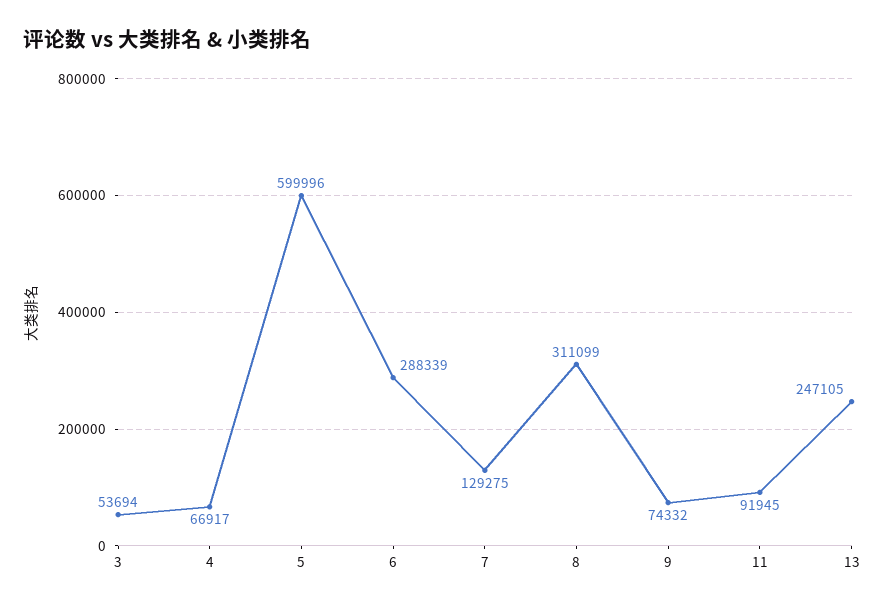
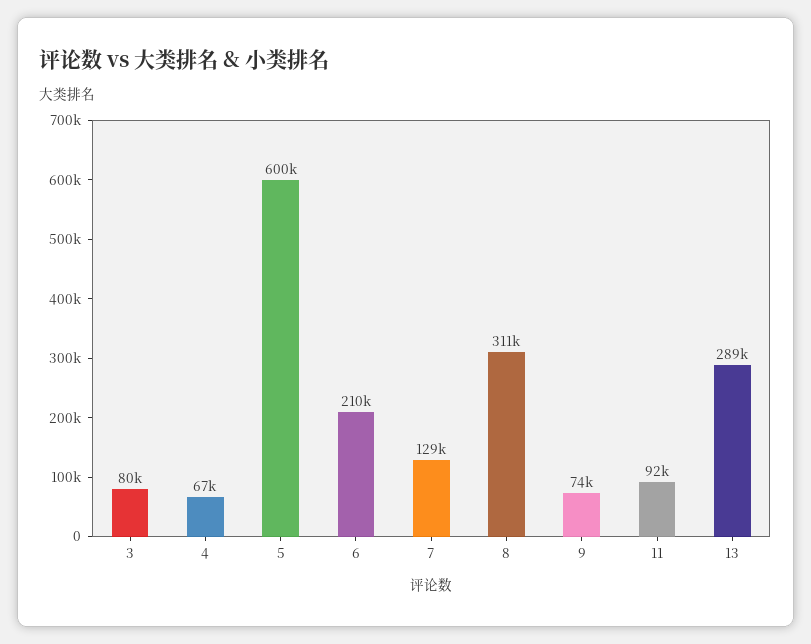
3: 53694 -> 80000
6: 288339 -> 210000
13: 247105 -> 289000

